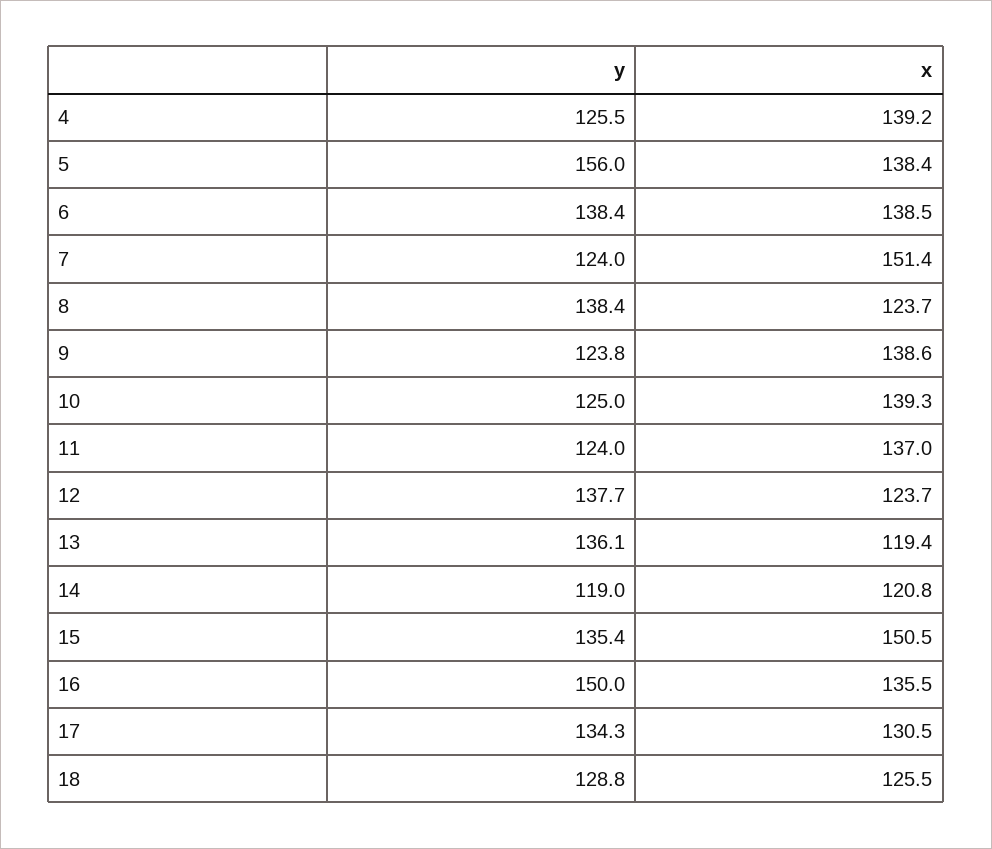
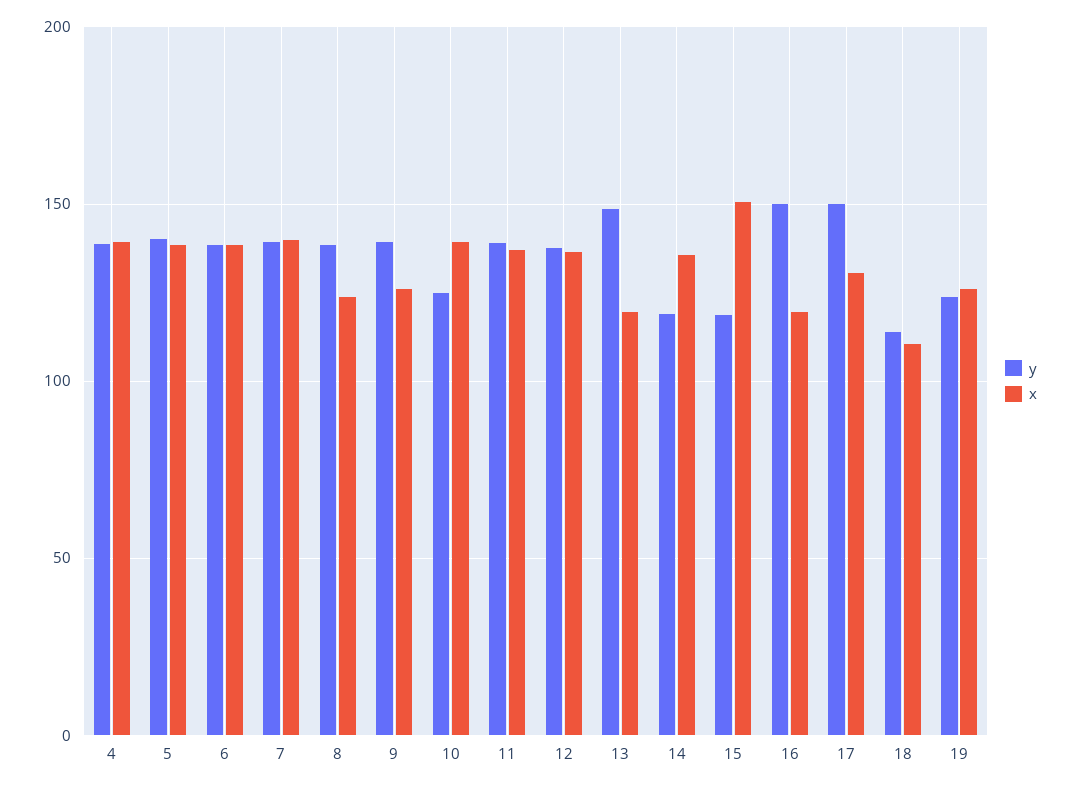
y, 4: 125.5 -> 140
y, 5: 156 -> 140
y, 7: 124 -> 140
x, 7: 151.4 -> 140
y, 9: 123.8 -> 140
x, 9: 138.6 -> 125
y, 11: 124 -> 140
x, 12: 123.7 -> 135
y, 13: 136.1 -> 150
x, 14: 120.8 -> 135
y, 15: 135.4 -> 120
x, 16: 135.5 -> 120
y, 17: 134.3 -> 150
y, 18: 128.8 -> 115
x, 18: 125.5 -> 110
y, 19: none -> 125
x, 19: none -> 125

